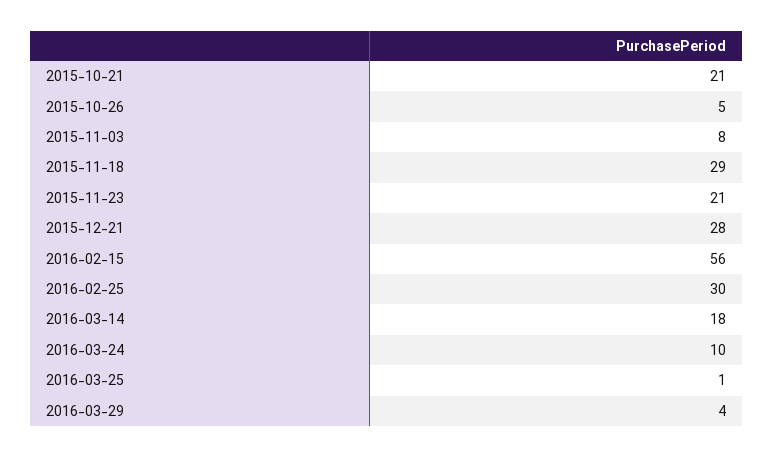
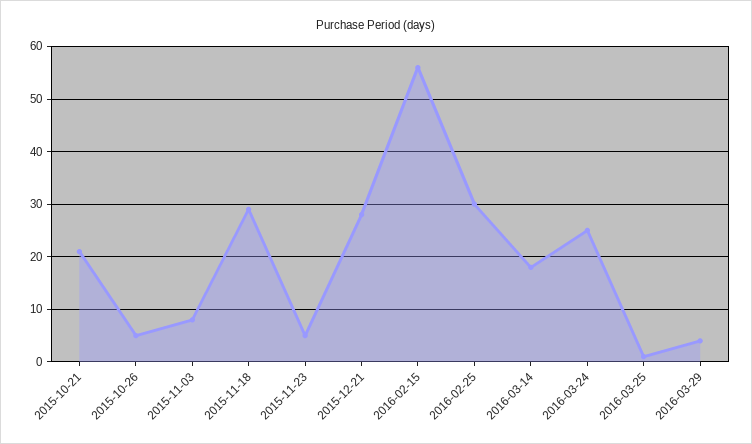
2015-11-23: 21 -> 5
2016-03-24: 10 -> 25

